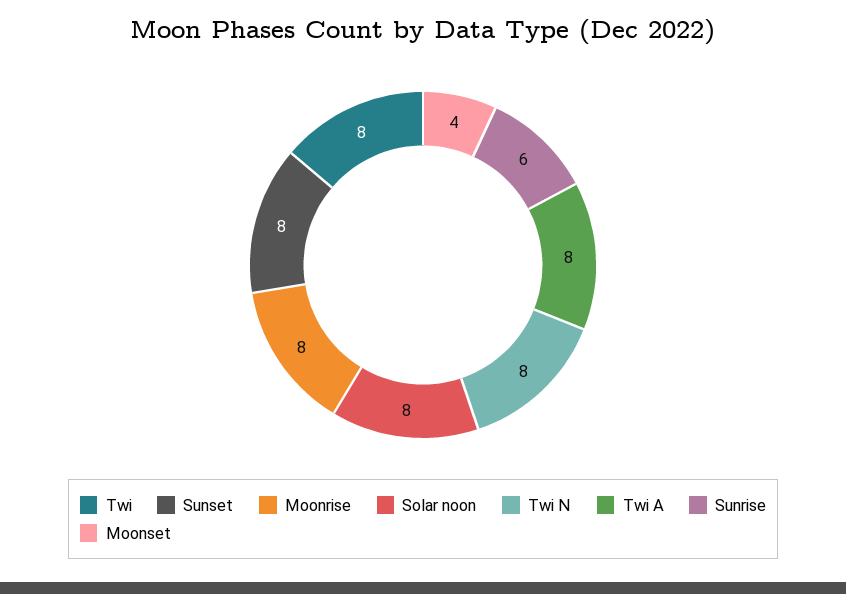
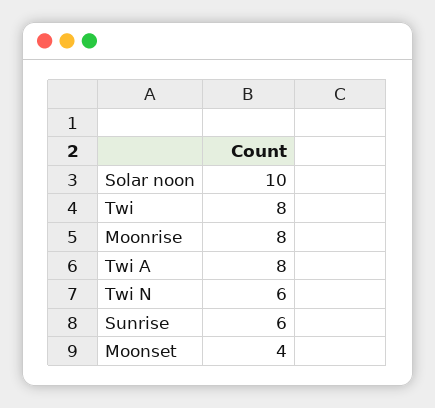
Sunset: 8 -> none
Solar noon: 8 -> 10
Twi N: 8 -> 6

